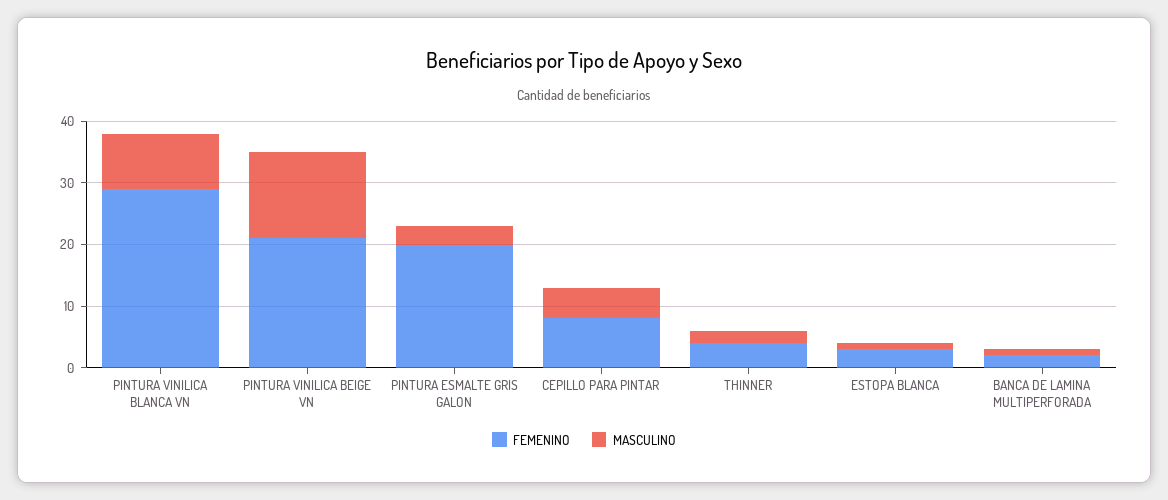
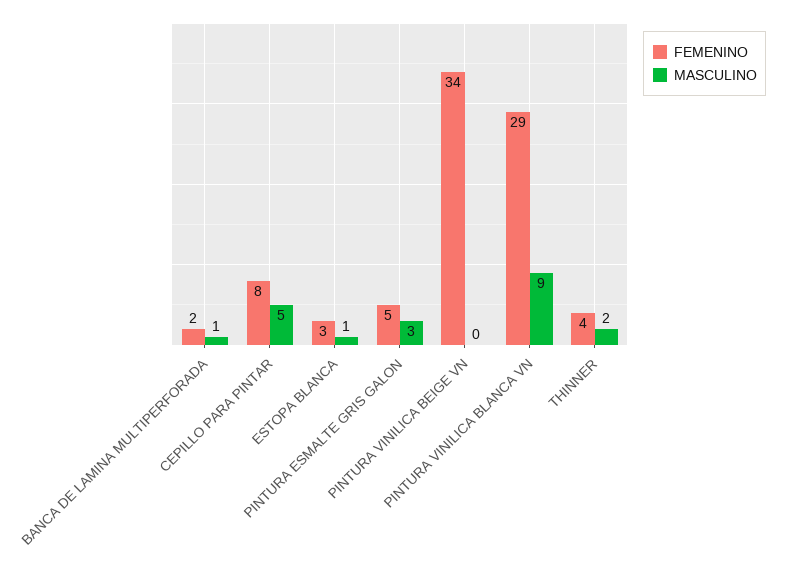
FEMENINO, PINTURA VINILICA BEIGE VN: 20 -> 34
MASCULINO, PINTURA VINILICA BEIGE VN: 15 -> 0
FEMENINO, PINTURA ESMALTE GRIS GALON: 20 -> 5

